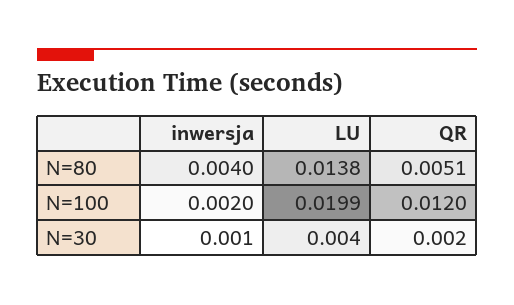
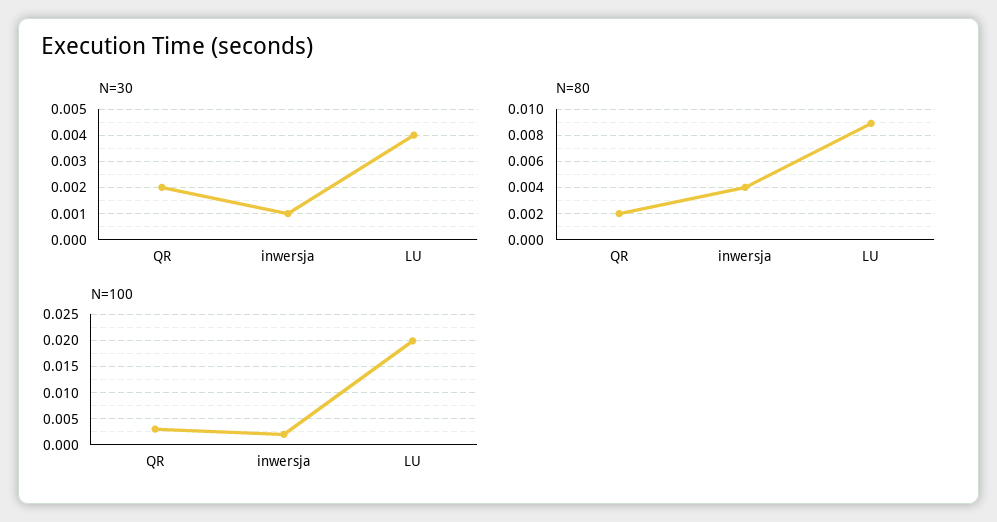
N=80, LU: 0.0138 -> 0.009
N=80, QR: 0.0051 -> 0.002
N=100, QR: 0.012 -> 0.0025

